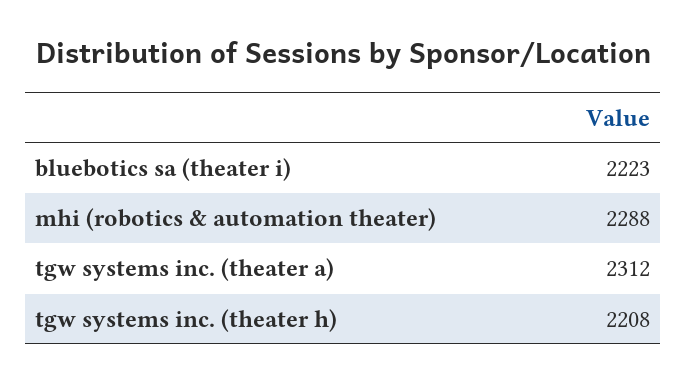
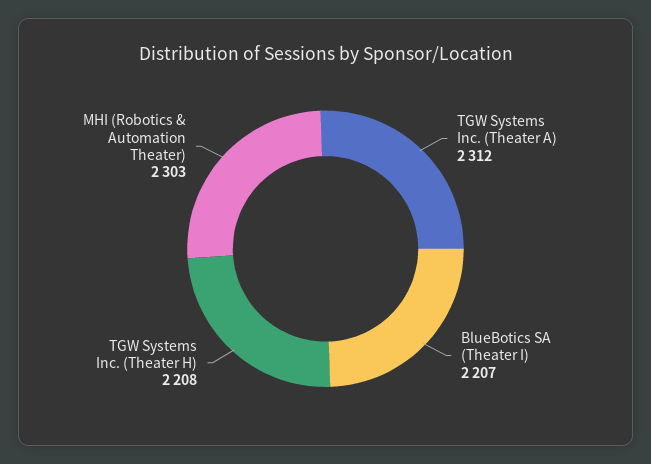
bluebotics sa (theater i): 2223 -> 2207
mhi (robotics & automation theater): 2288 -> 2303

